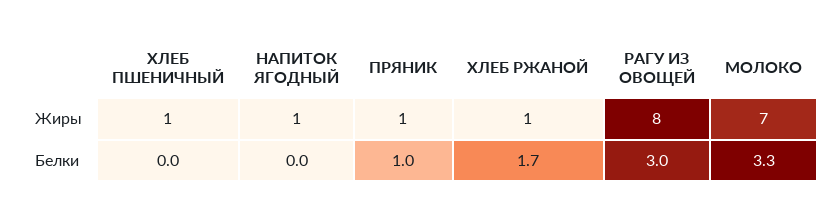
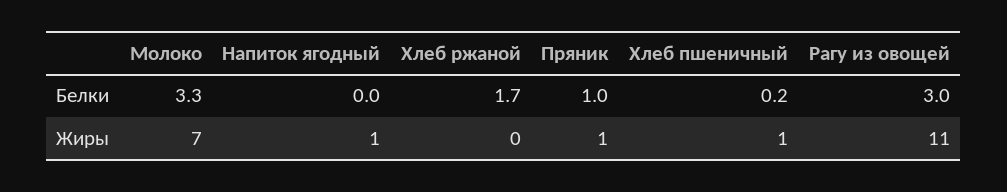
ХЛЕБ РЖАНОЙ, Жиры: 1 -> 0
РАГУ ИЗ ОВОЩЕЙ, Жиры: 8 -> 11
ХЛЕБ ПШЕНИЧНЫЙ, Белки: 0 -> 0.2

